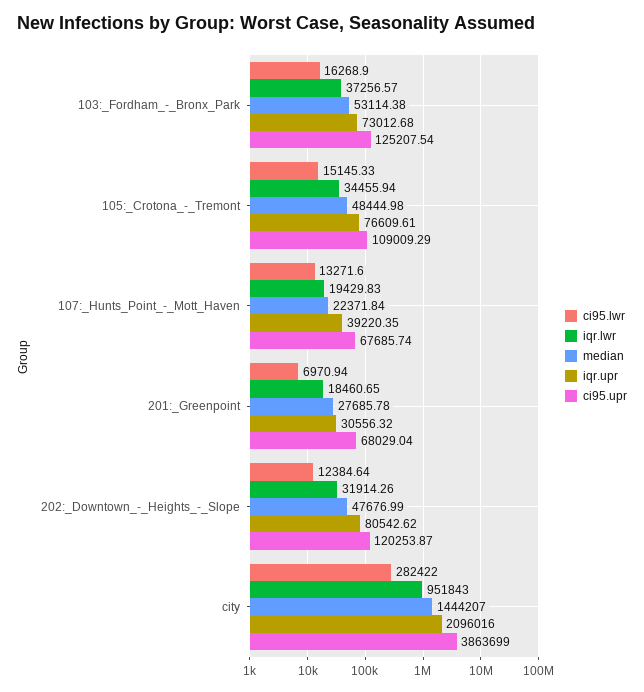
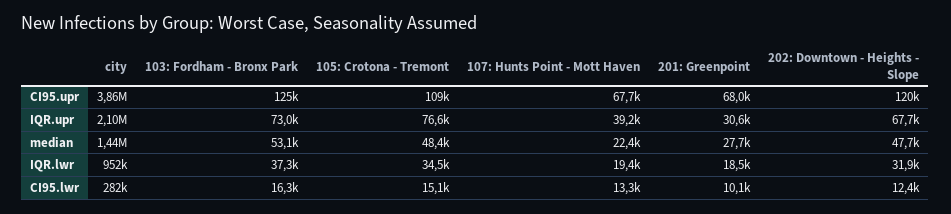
ci95.lwr, 201:_Greenpoint: 6970.94 -> 10100
iqr.upr, 202:_Downtown_-_Heights_-_Slope: 80542.62 -> 67700

